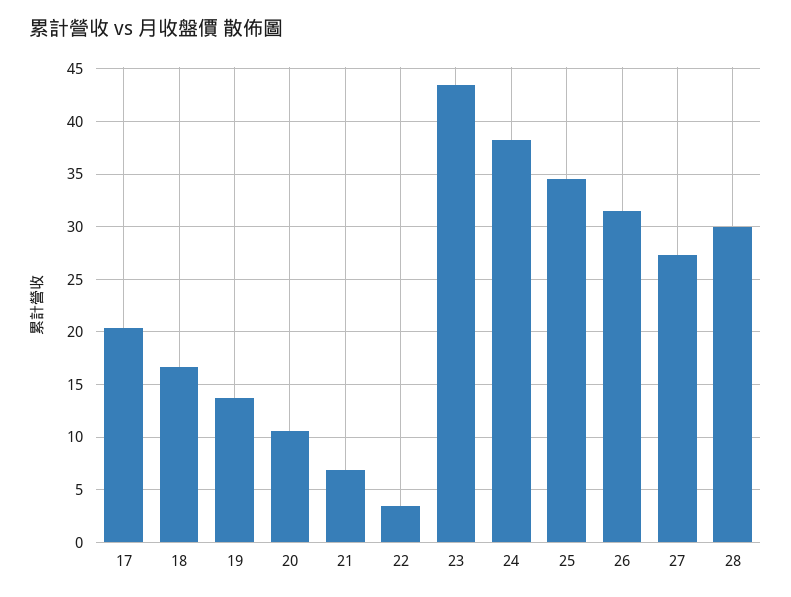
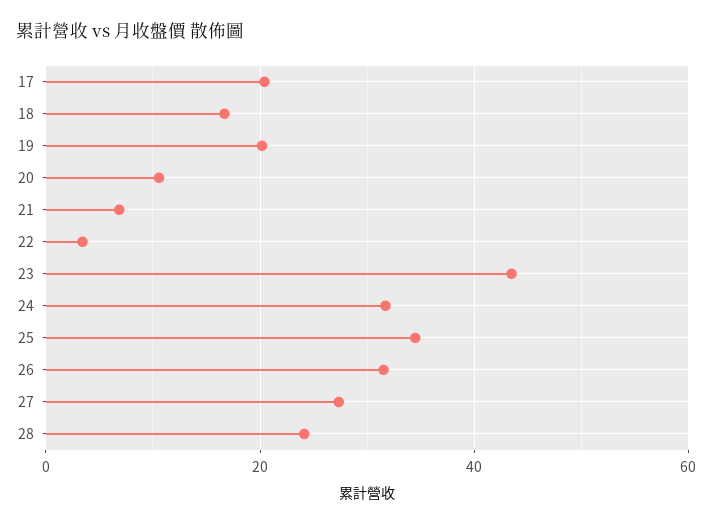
19: 14 -> 20
24: 38 -> 32
28: 30 -> 24

